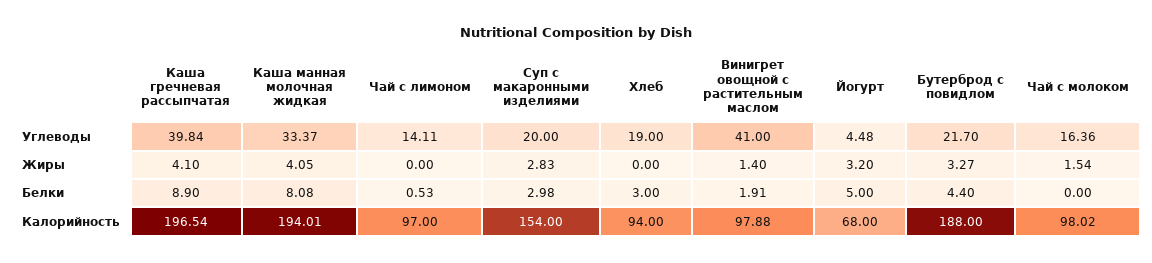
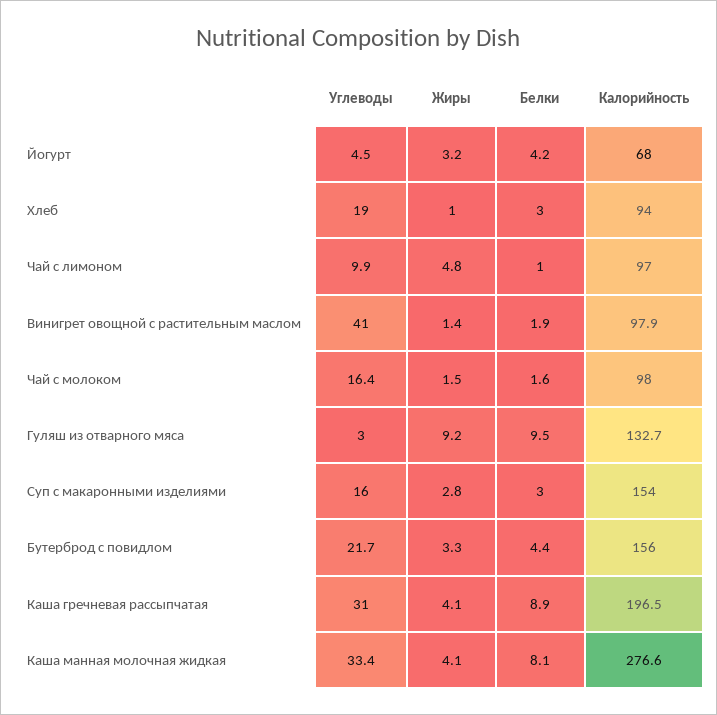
Каша гречневая рассыпчатая, Углеводы: 39.84 -> 31
Чай с лимоном, Углеводы: 14.11 -> 9.9
Суп с макаронными изделиями, Углеводы: 20 -> 16
Чай с лимоном, Жиры: 0 -> 4.8
Хлеб, Жиры: 0 -> 1
Чай с лимоном, Белки: 0.53 -> 1
Йогурт, Белки: 5 -> 4.2
Чай с молоком, Белки: 0 -> 1.6
Каша манная молочная жидкая, Калорийность: 194.01 -> 276.6
Бутерброд с повидлом, Калорийность: 188 -> 156
Гуляш из отварного мяса, Углеводы: none -> 3
Гуляш из отварного мяса, Жиры: none -> 9.2
Гуляш из отварного мяса, Белки: none -> 9.5
Гуляш из отварного мяса, Калорийность: none -> 132.7

